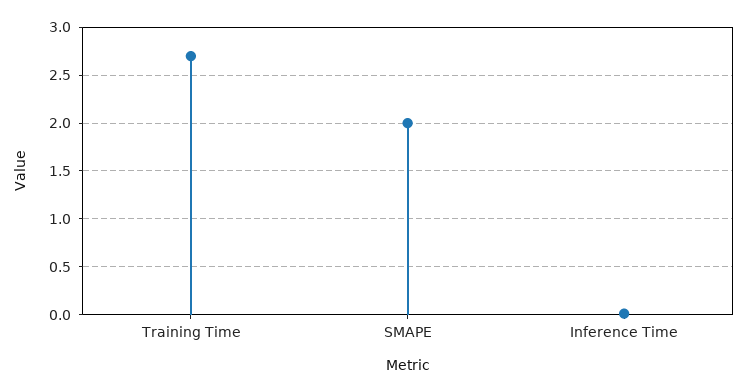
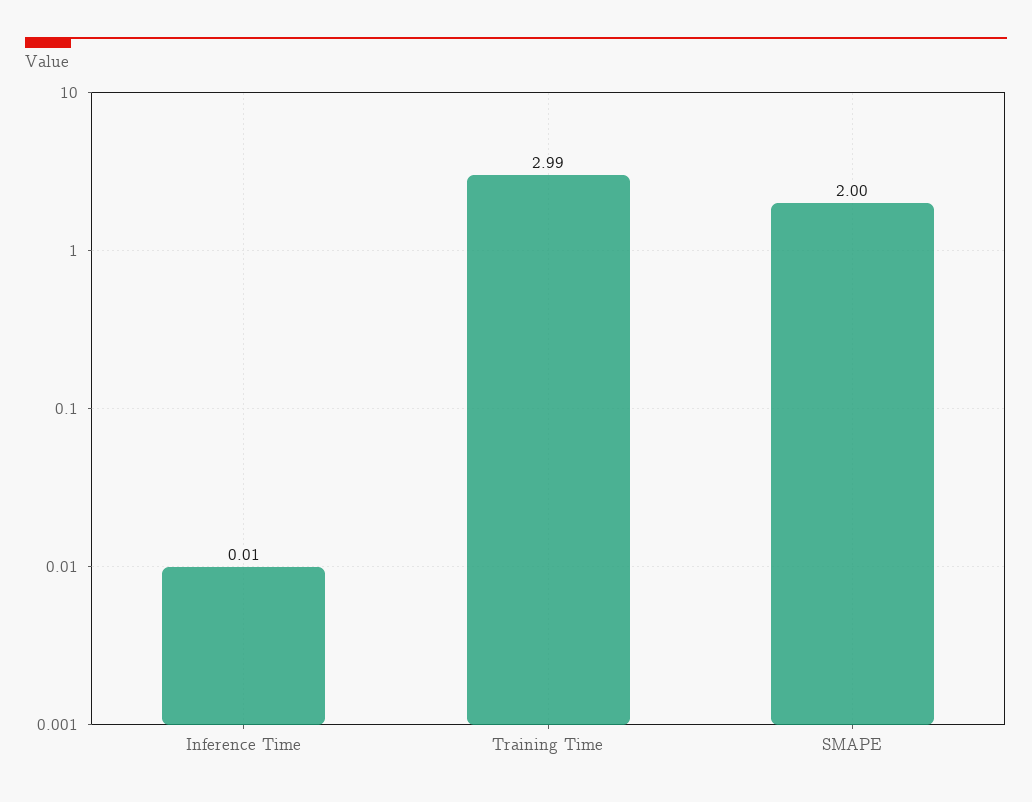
Training Time: 2.7 -> 2.99

